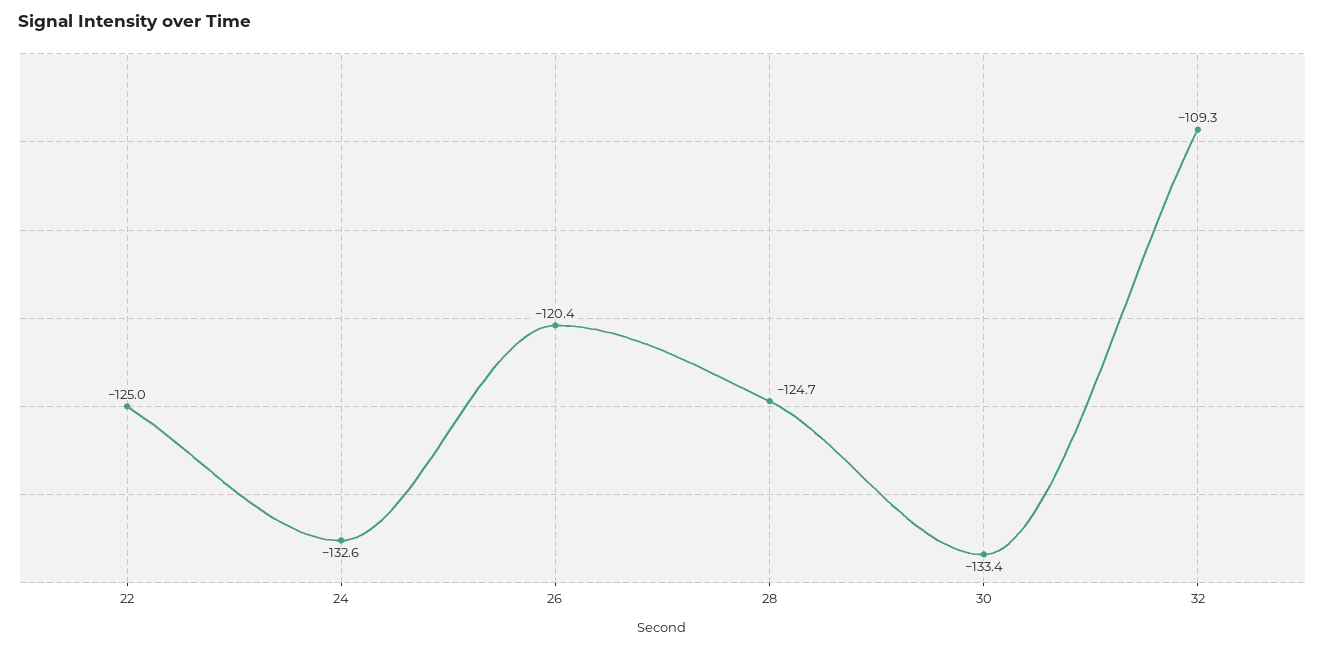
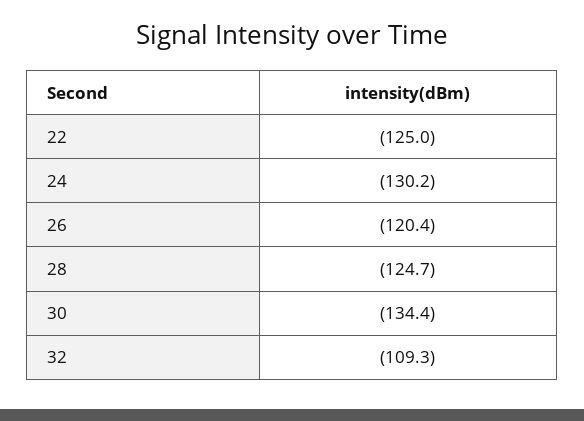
24: -132.6 -> -130.2
30: -133.4 -> -134.4

